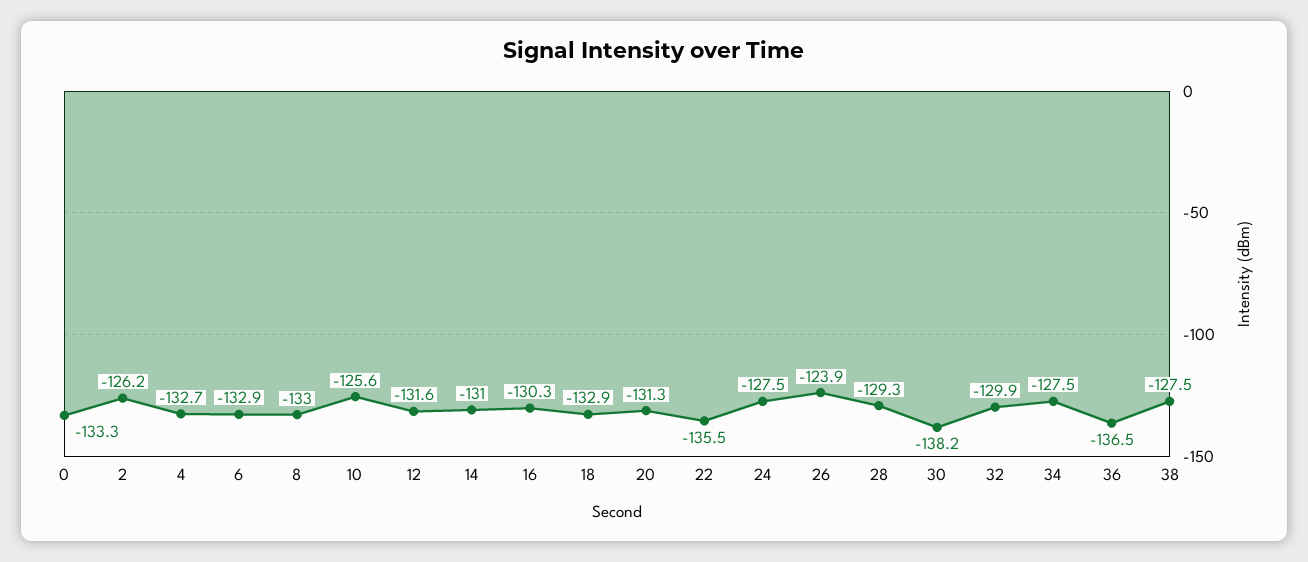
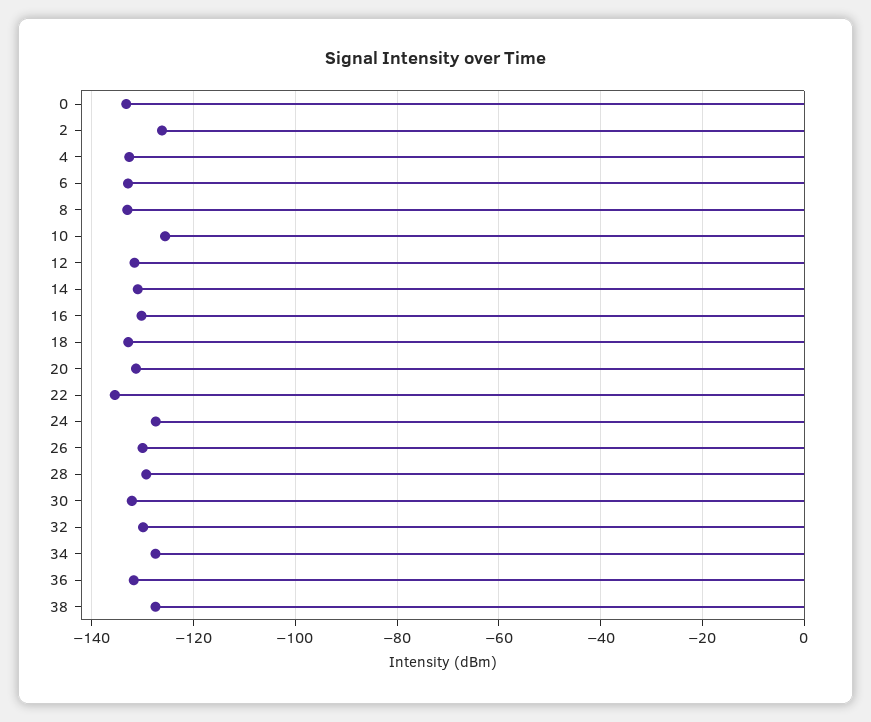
26: -123.9 -> -130
30: -138.2 -> -132
36: -136.5 -> -132

